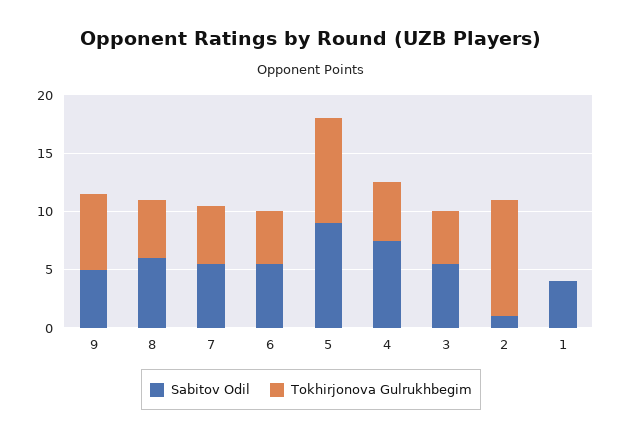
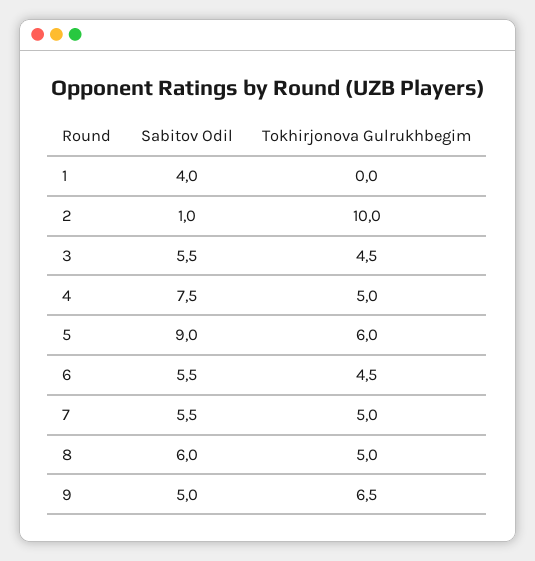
Tokhirjonova Gulrukhbegim, 5: 9 -> 6

